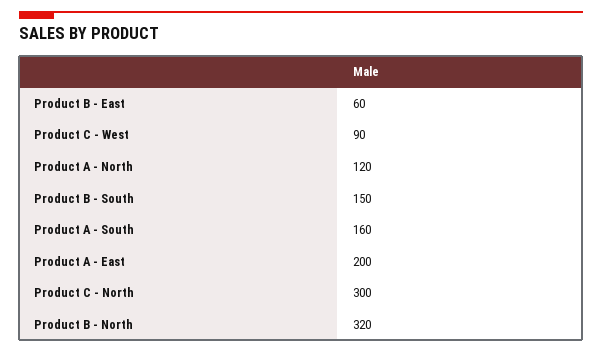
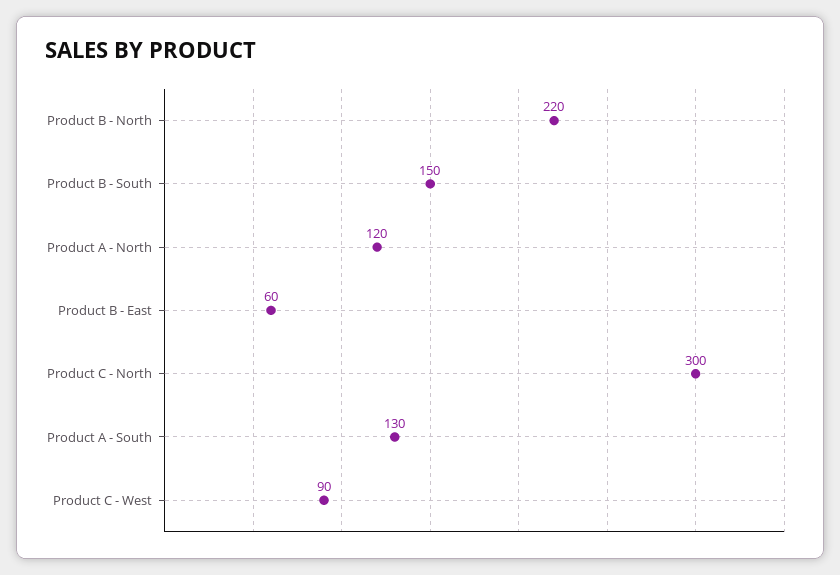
Product A - South: 160 -> 130
Product A - East: 200 -> none
Product B - North: 320 -> 220

